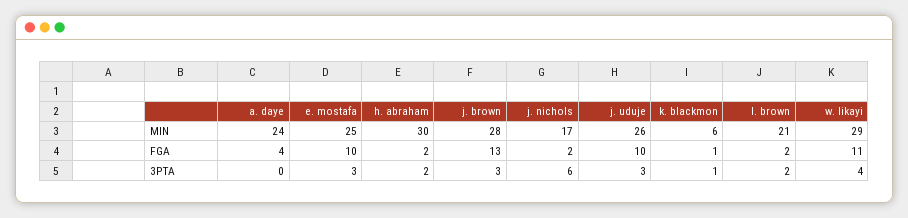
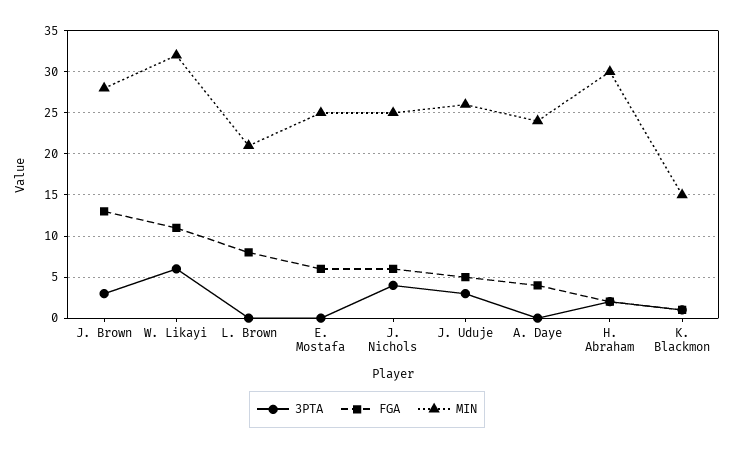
MIN, j. nichols: 17 -> 25
MIN, k. blackmon: 6 -> 15
MIN, w. likayi: 29 -> 32
FGA, e. mostafa: 10 -> 6
FGA, j. nichols: 2 -> 6
FGA, j. uduje: 10 -> 5
FGA, l. brown: 2 -> 8
3PTA, e. mostafa: 3 -> 0
3PTA, j. nichols: 6 -> 4
3PTA, l. brown: 2 -> 0
3PTA, w. likayi: 4 -> 6

